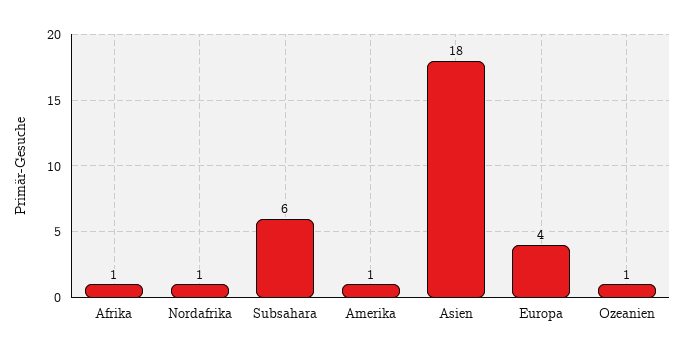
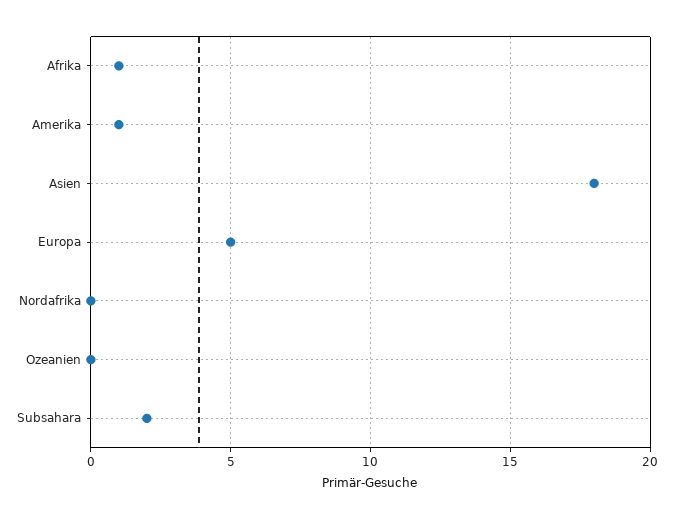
Nordafrika: 1 -> 0
Subsahara: 6 -> 2
Europa: 4 -> 5
Ozeanien: 1 -> 0

